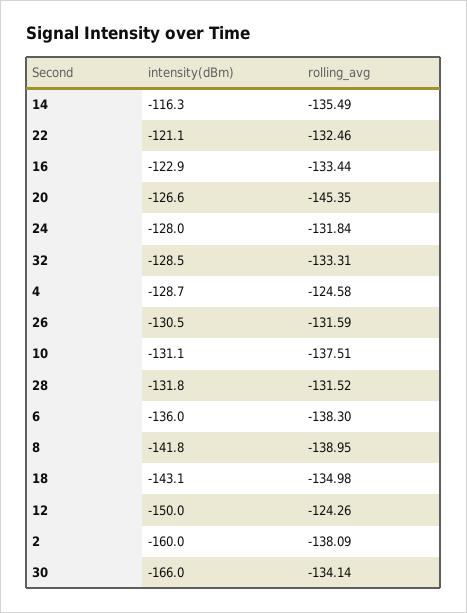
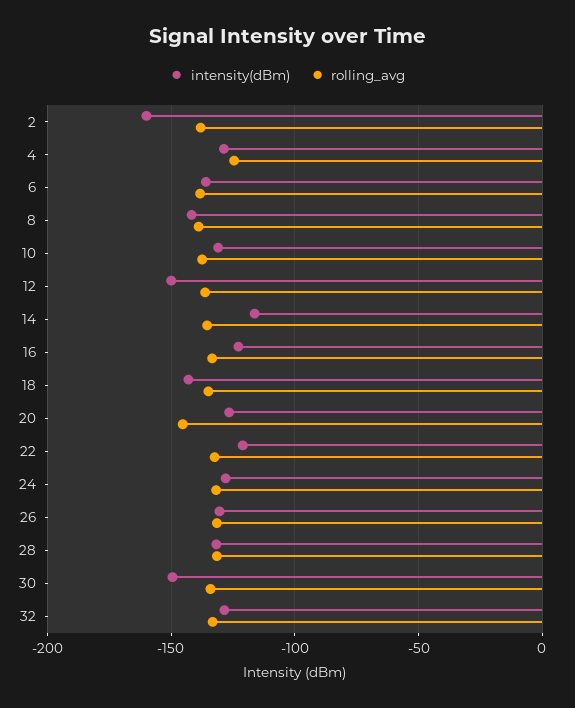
rolling_avg, 12: -124.26 -> -135
intensity(dBm), 30: -166 -> -150

